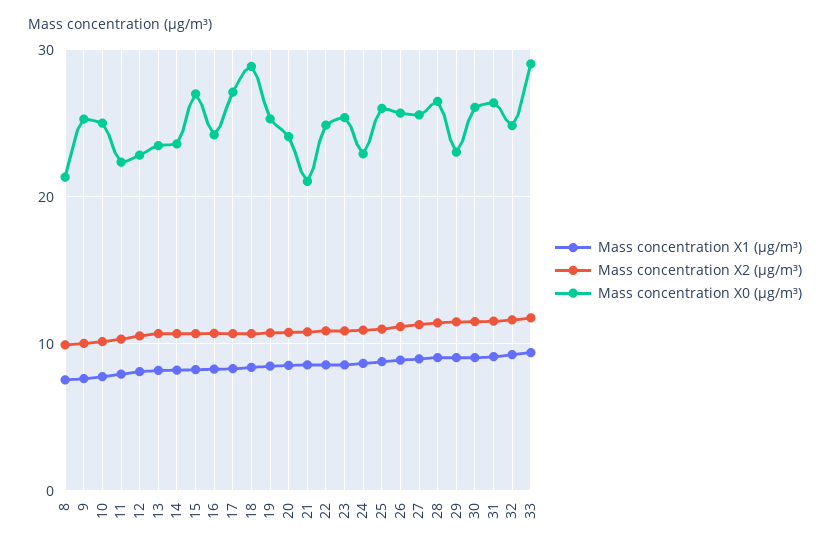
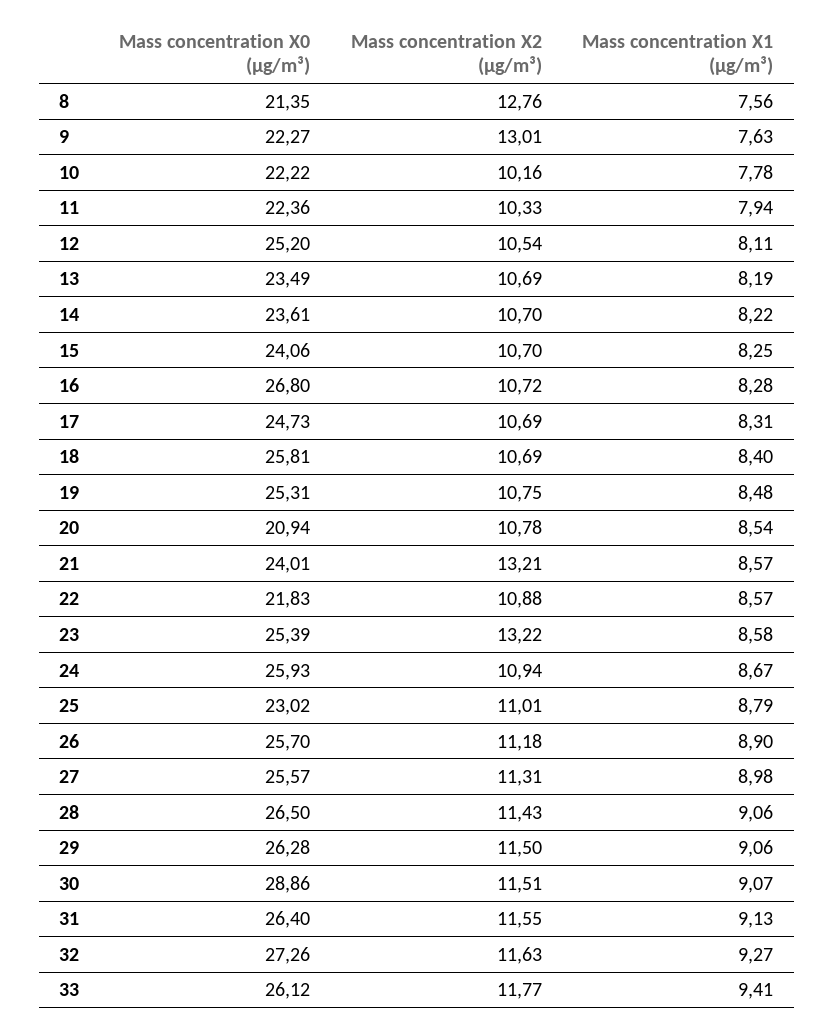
Mass concentration X2 (μg/m³), 8: 10 -> 12.76
Mass concentration X2 (μg/m³), 9: 10 -> 13.01
Mass concentration X0 (μg/m³), 9: 25 -> 22.27
Mass concentration X0 (μg/m³), 10: 25 -> 22.22
Mass concentration X0 (μg/m³), 12: 23 -> 25.2
Mass concentration X0 (μg/m³), 15: 27 -> 24.06
Mass concentration X0 (μg/m³), 16: 24 -> 26.8
Mass concentration X0 (μg/m³), 17: 27 -> 24.73
Mass concentration X0 (μg/m³), 18: 29 -> 25.81
Mass concentration X0 (μg/m³), 20: 24 -> 20.94
Mass concentration X2 (μg/m³), 21: 11 -> 13.21
Mass concentration X0 (μg/m³), 21: 21 -> 24.01
Mass concentration X0 (μg/m³), 22: 25 -> 21.83
Mass concentration X2 (μg/m³), 23: 11 -> 13.22
Mass concentration X0 (μg/m³), 24: 23 -> 25.93
Mass concentration X0 (μg/m³), 25: 26 -> 23.02
Mass concentration X0 (μg/m³), 29: 23 -> 26.28
Mass concentration X0 (μg/m³), 30: 26 -> 28.86
Mass concentration X0 (μg/m³), 32: 25 -> 27.26
Mass concentration X0 (μg/m³), 33: 29 -> 26.12

